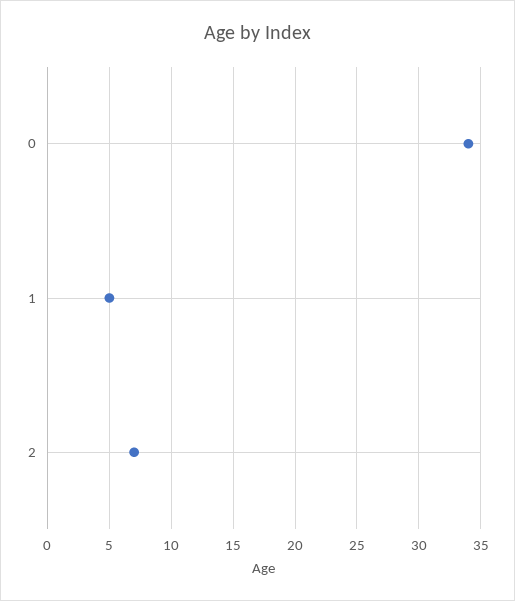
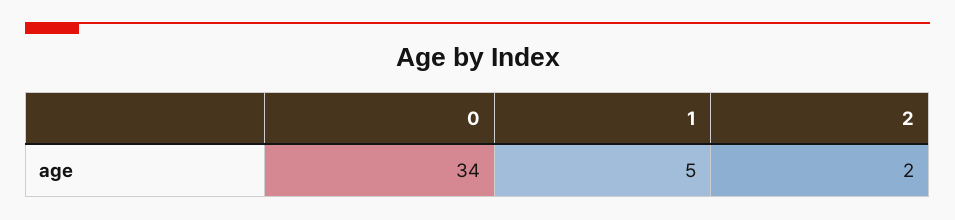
2: 7 -> 2

